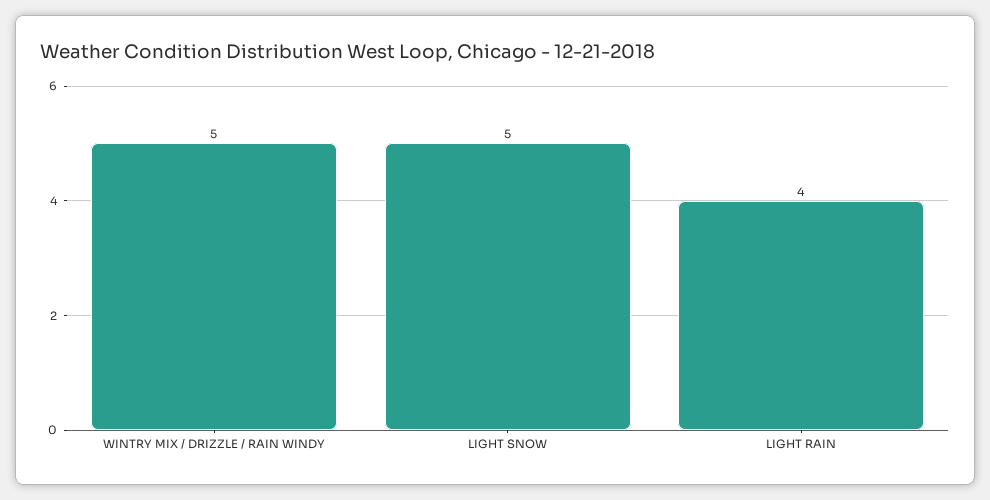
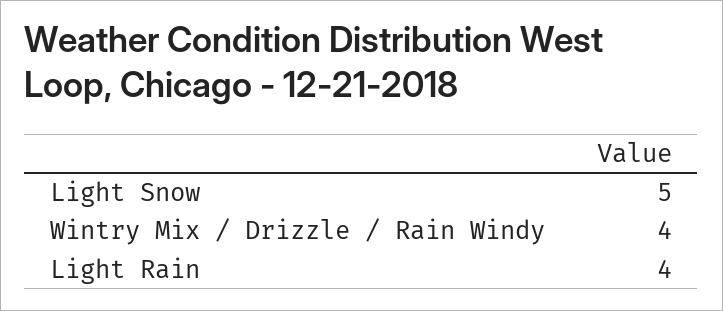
WINTRY MIX / DRIZZLE / RAIN WINDY: 5 -> 4

